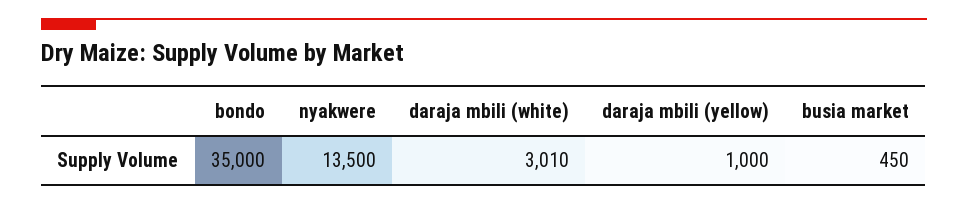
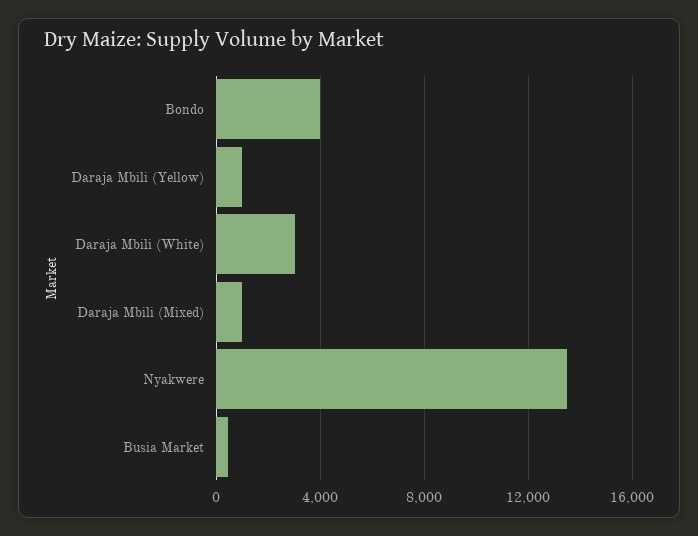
bondo: 35000 -> 4000
Daraja Mbili (Mixed): none -> 1000

